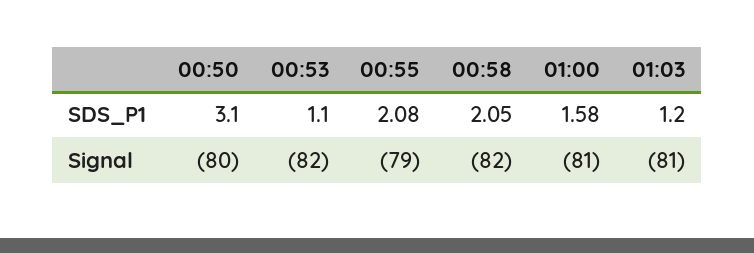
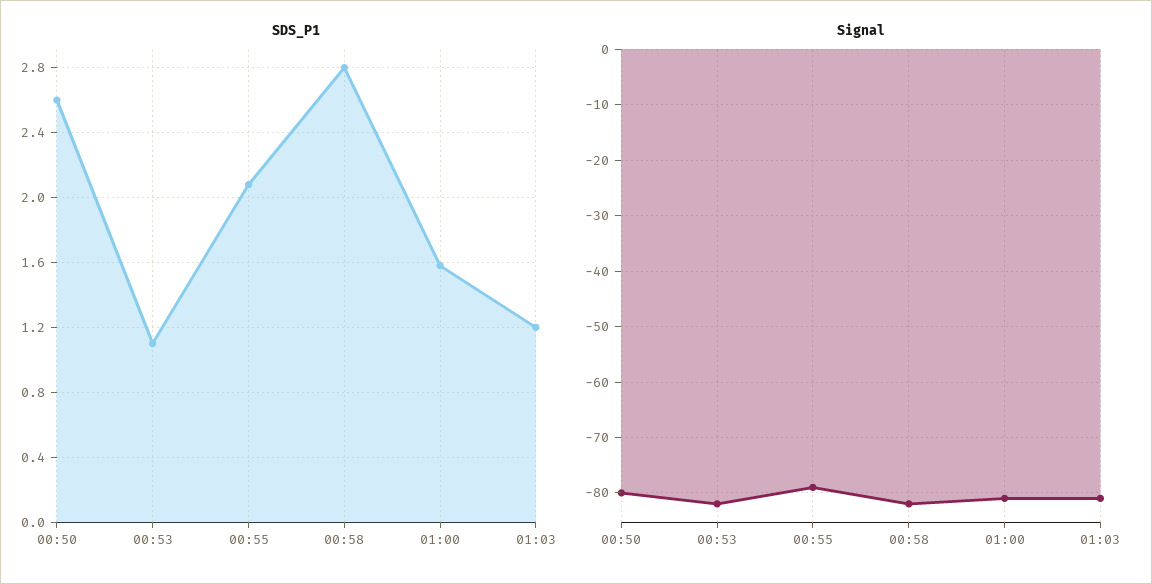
SDS_P1, 00:50: 3.1 -> 2.6
SDS_P1, 00:58: 2.05 -> 2.8

